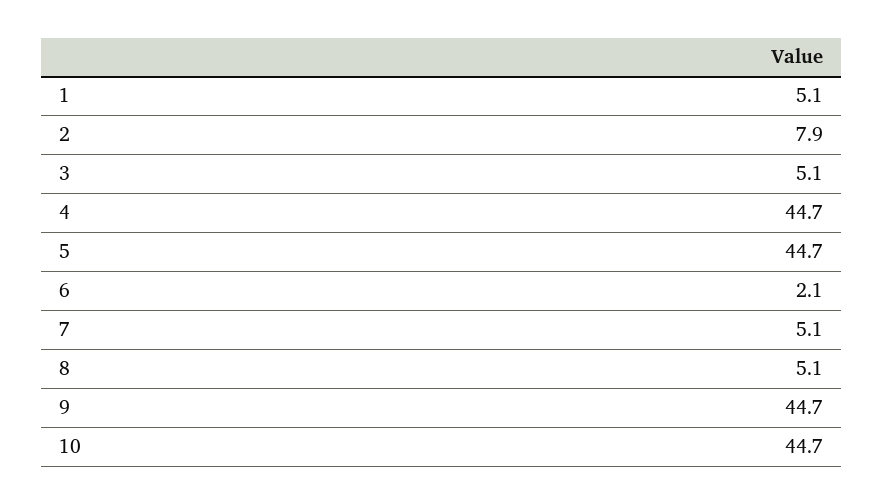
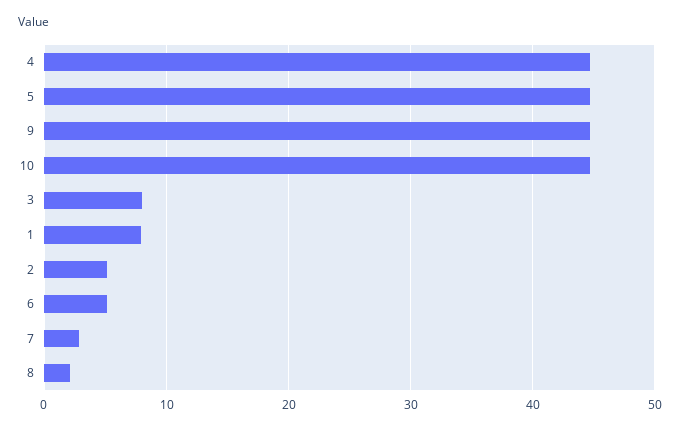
1: 5.1 -> 8
2: 7.9 -> 5
3: 5.1 -> 8
6: 2.1 -> 5
7: 5.1 -> 3
8: 5.1 -> 2

